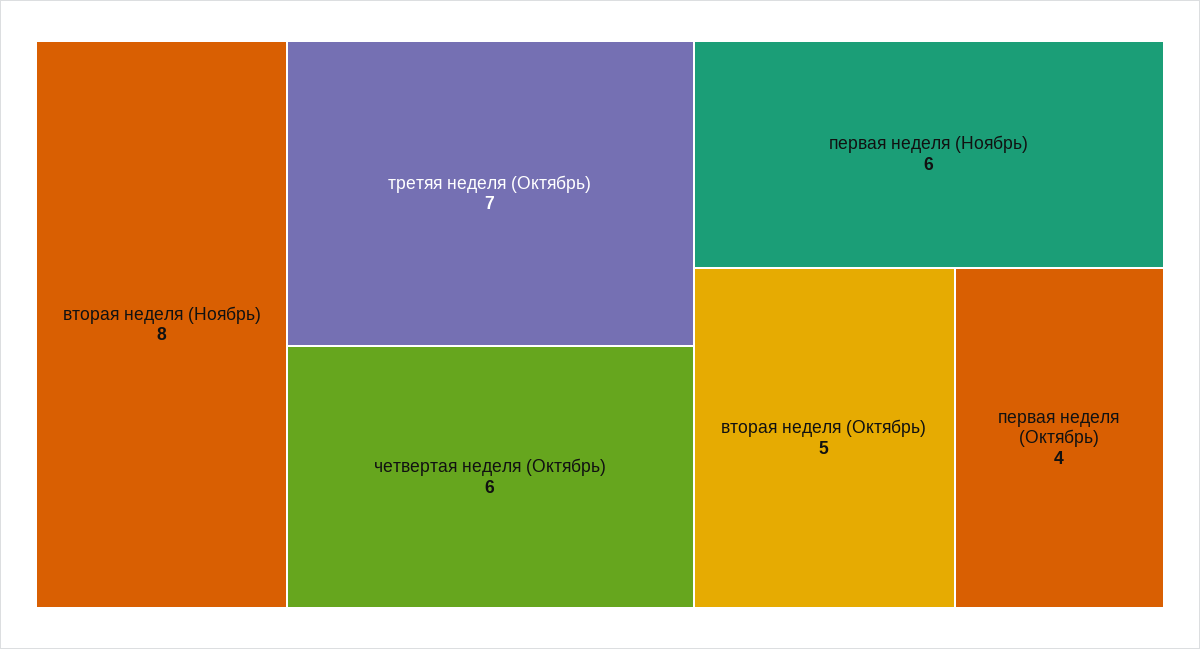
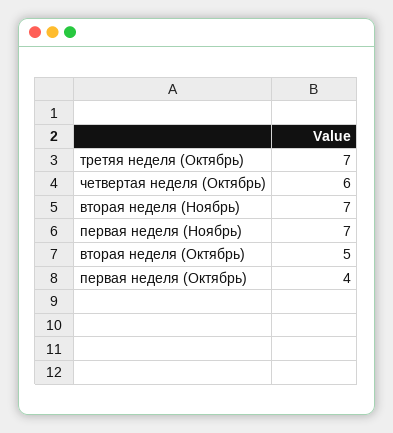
вторая неделя (Ноябрь): 8 -> 7
первая неделя (Ноябрь): 6 -> 7

